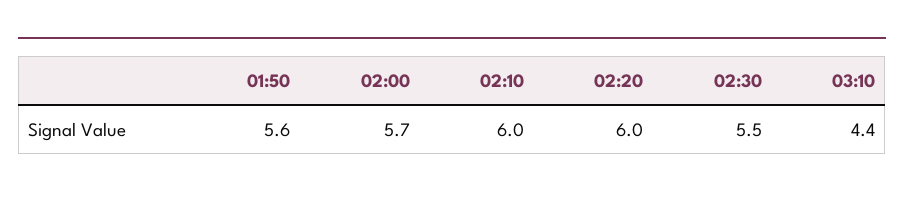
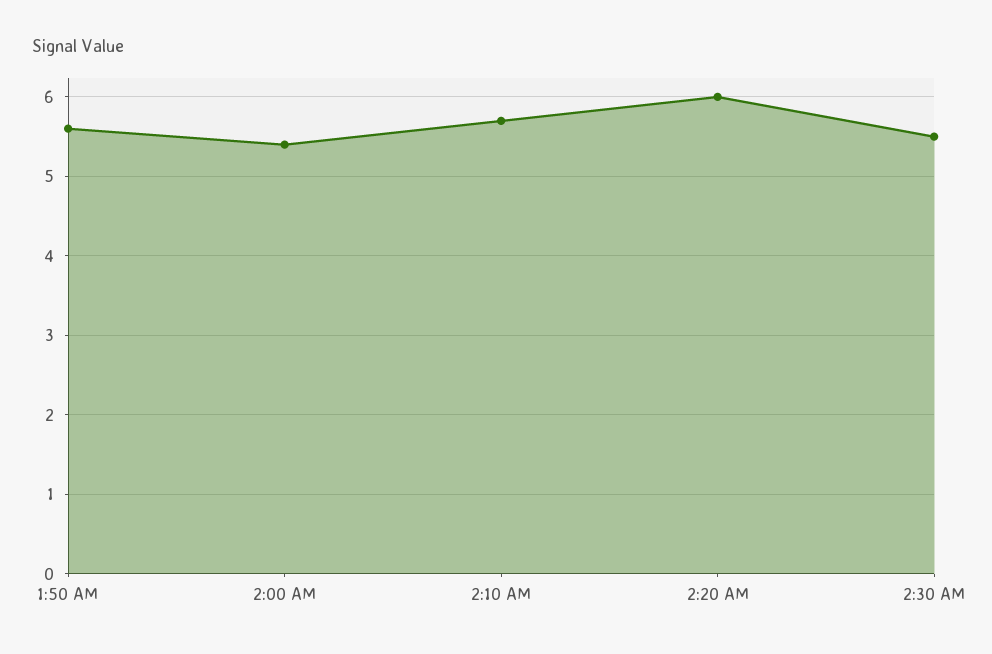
02:00: 5.7 -> 5.4
02:10: 6 -> 5.7
03:10: 4.4 -> none

